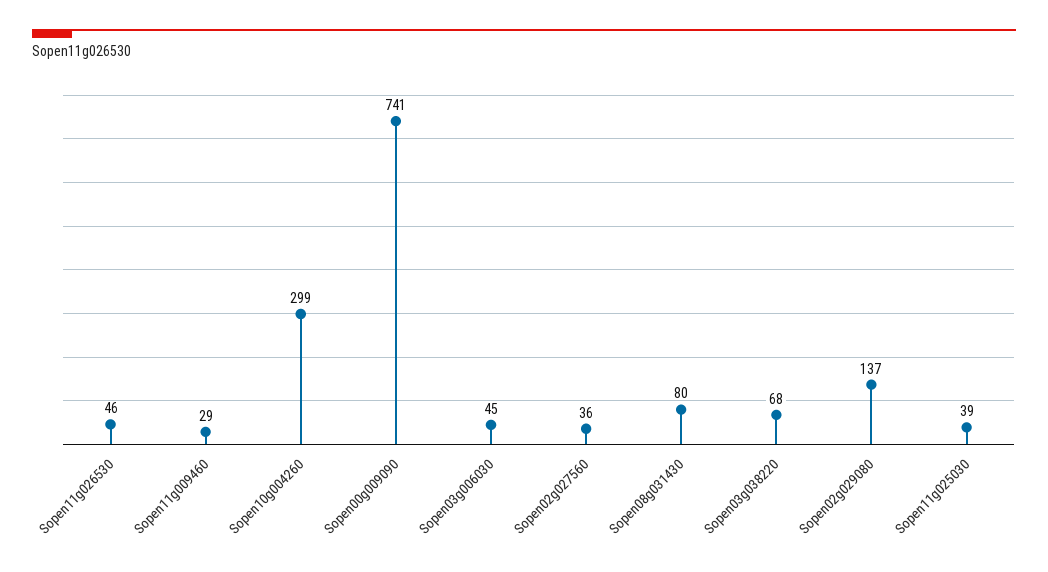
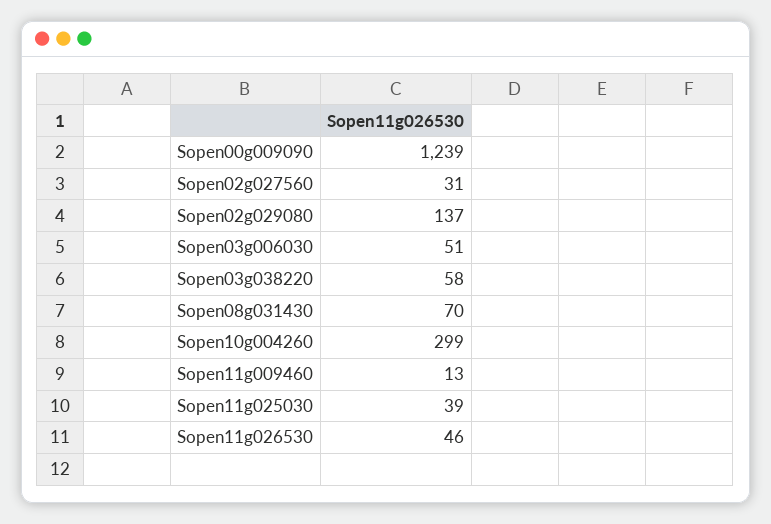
Sopen11g009460: 29 -> 13
Sopen00g009090: 741 -> 1239
Sopen03g006030: 45 -> 51
Sopen02g027560: 36 -> 31
Sopen08g031430: 80 -> 70
Sopen03g038220: 68 -> 58

